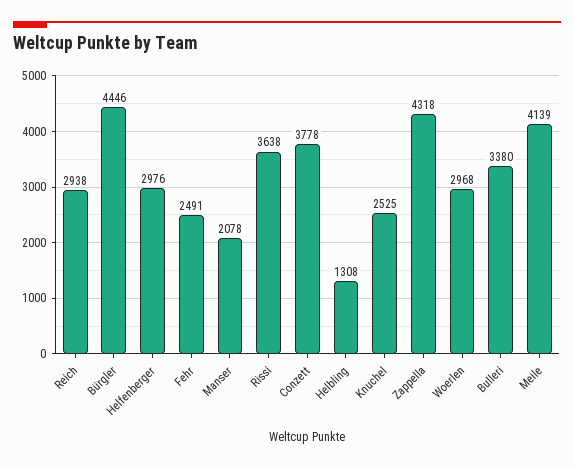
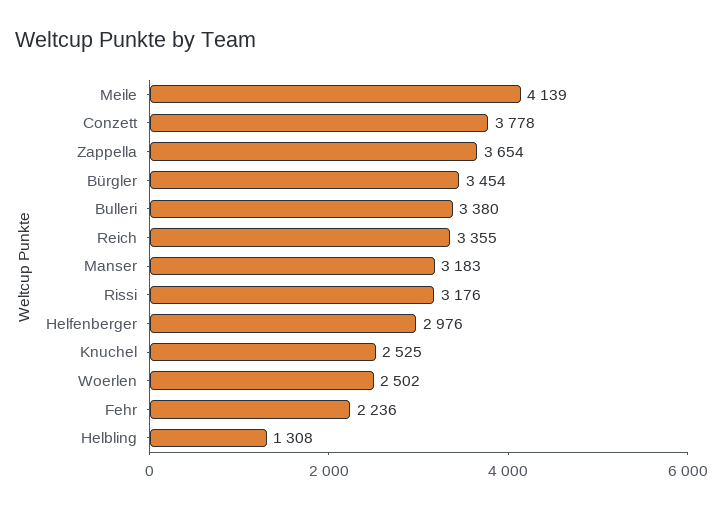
Reich: 2938 -> 3355
Bürgler: 4446 -> 3454
Fehr: 2491 -> 2236
Manser: 2078 -> 3183
Rissi: 3638 -> 3176
Zappella: 4318 -> 3654
Woerlen: 2968 -> 2502

